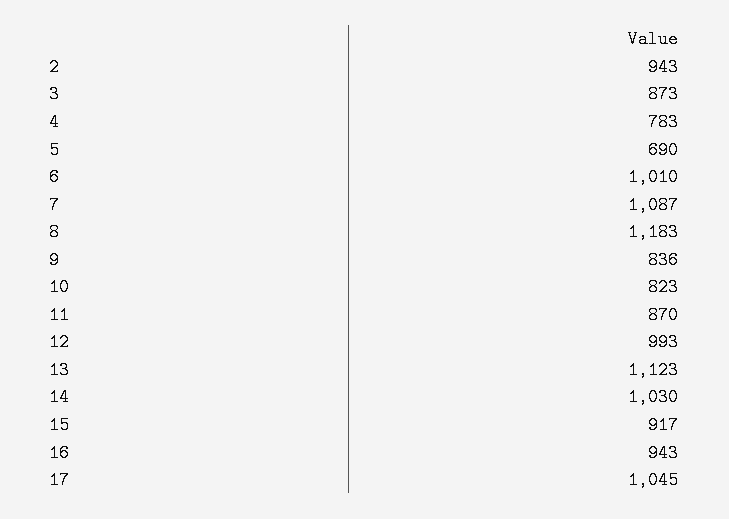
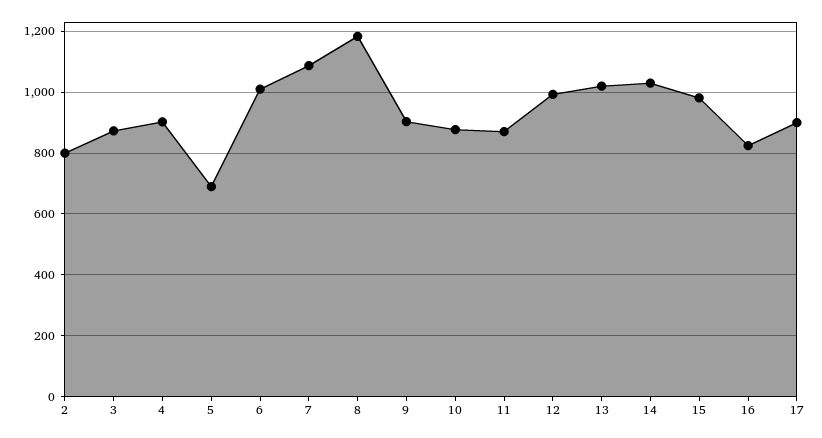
2: 943 -> 800
4: 783 -> 900
9: 836 -> 900
10: 823 -> 880
13: 1123 -> 1020
15: 917 -> 980
16: 943 -> 820
17: 1045 -> 900

